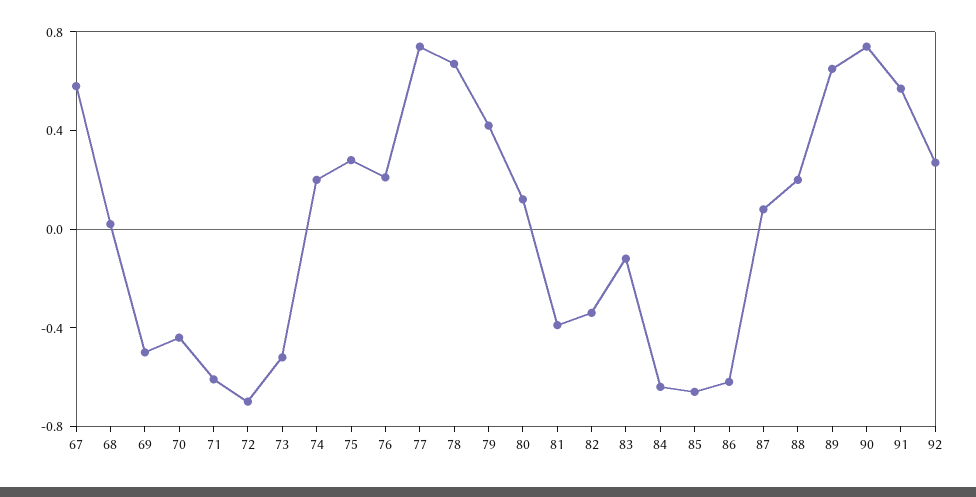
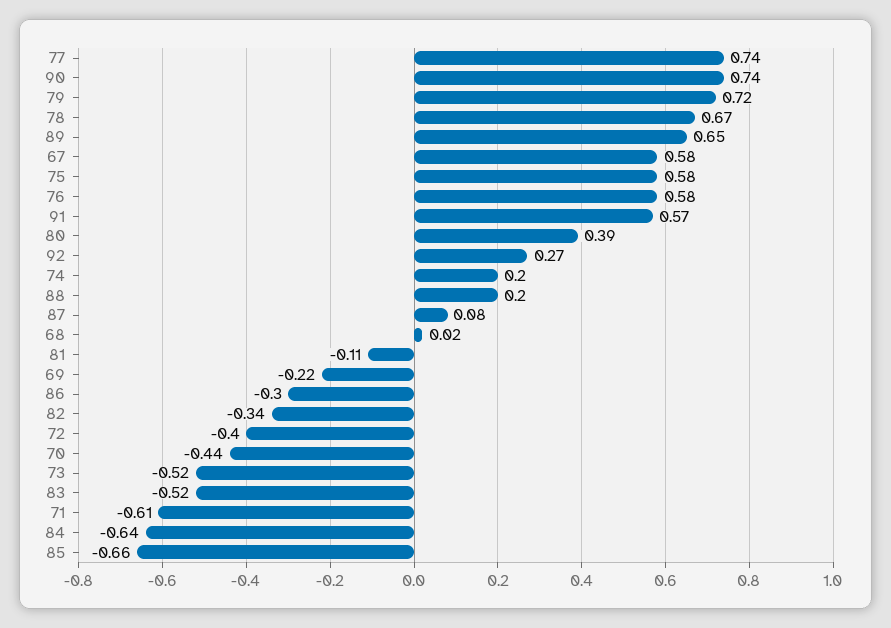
69: -0.5 -> -0.22
72: -0.7 -> -0.4
75: 0.3 -> 0.58
76: 0.2 -> 0.58
79: 0.4 -> 0.72
80: 0.1 -> 0.39
81: -0.4 -> -0.11
83: -0.1 -> -0.52
86: -0.6 -> -0.3

